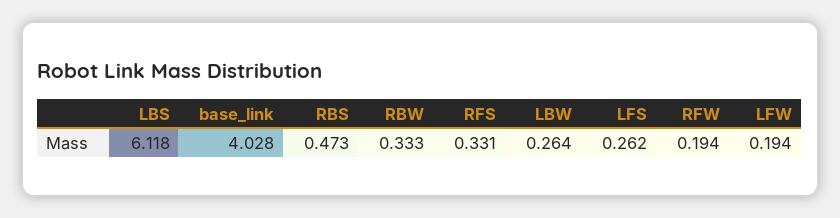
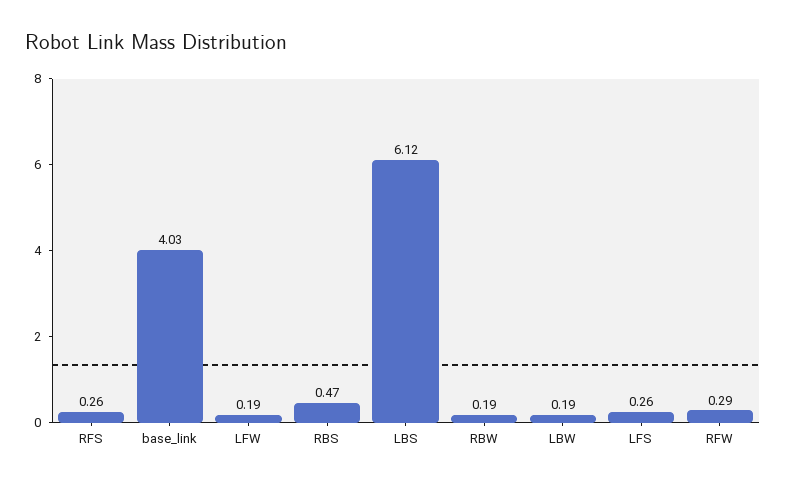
RBW: 0.333 -> 0.19
RFS: 0.331 -> 0.26
LBW: 0.264 -> 0.19
RFW: 0.194 -> 0.29

